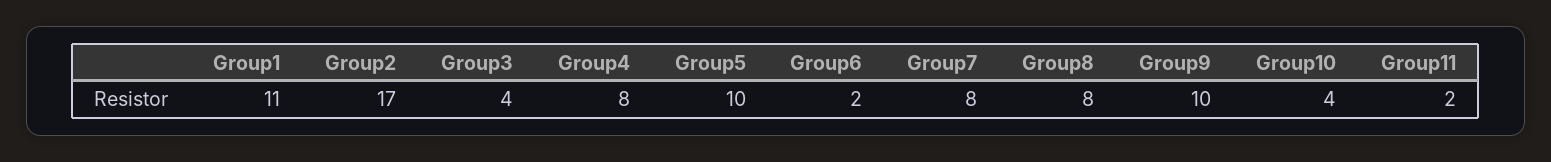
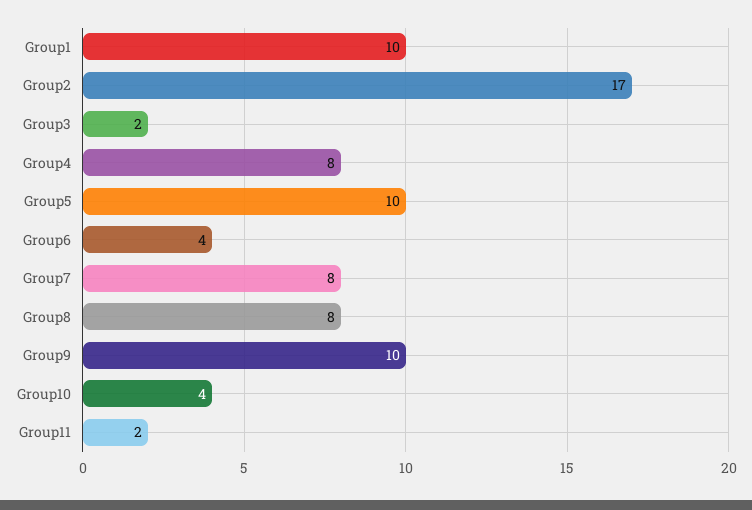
Group1: 11 -> 10
Group3: 4 -> 2
Group6: 2 -> 4

